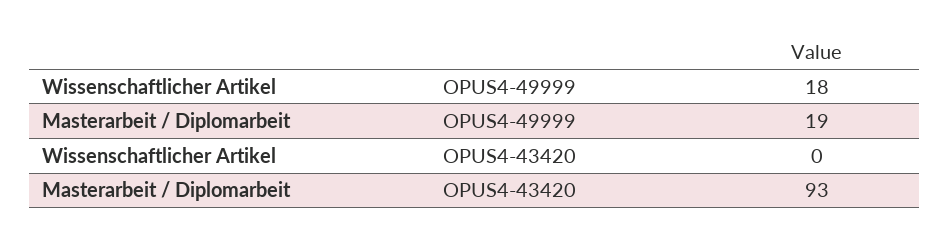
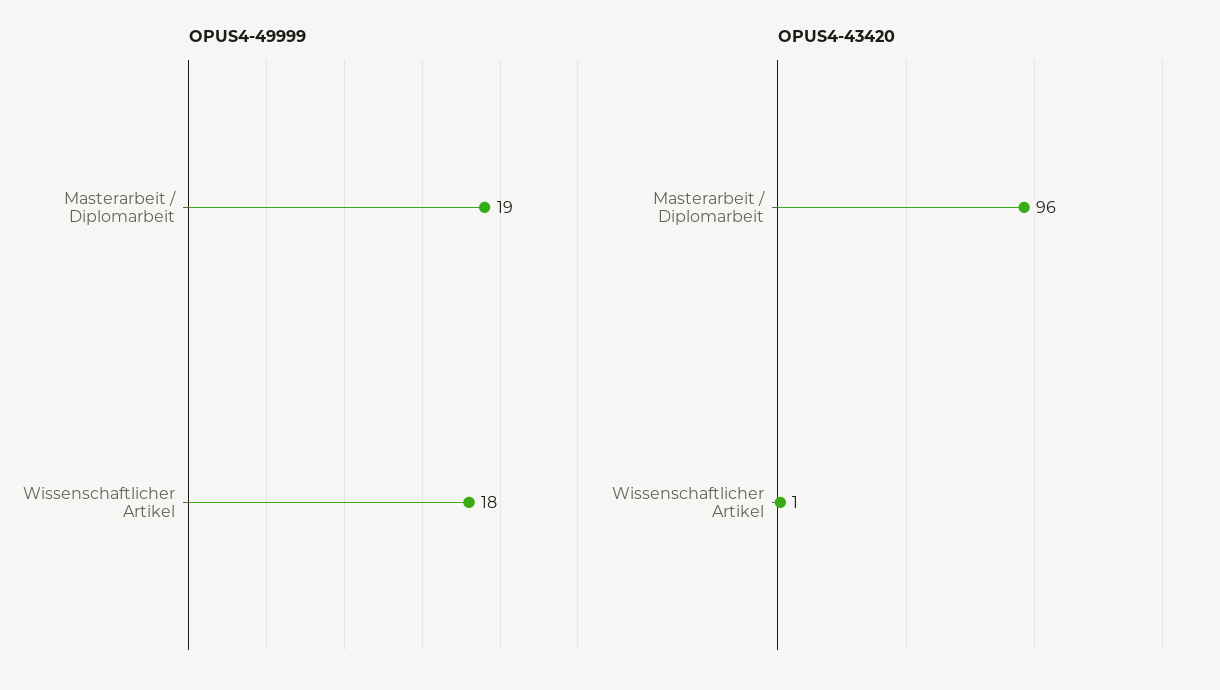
OPUS4-43420, Wissenschaftlicher Artikel: 0 -> 1
OPUS4-43420, Masterarbeit / Diplomarbeit: 93 -> 96

